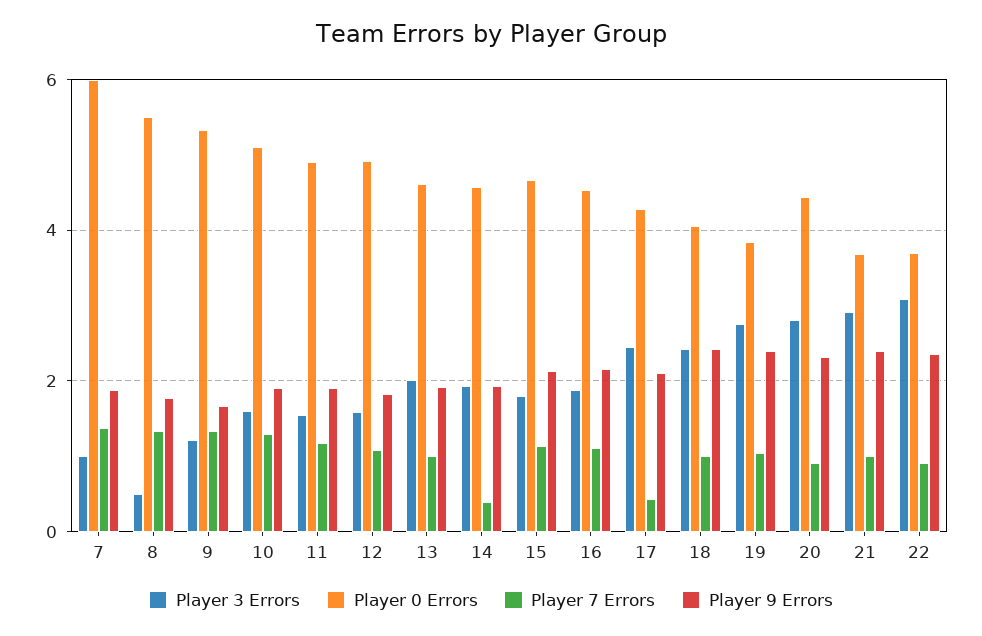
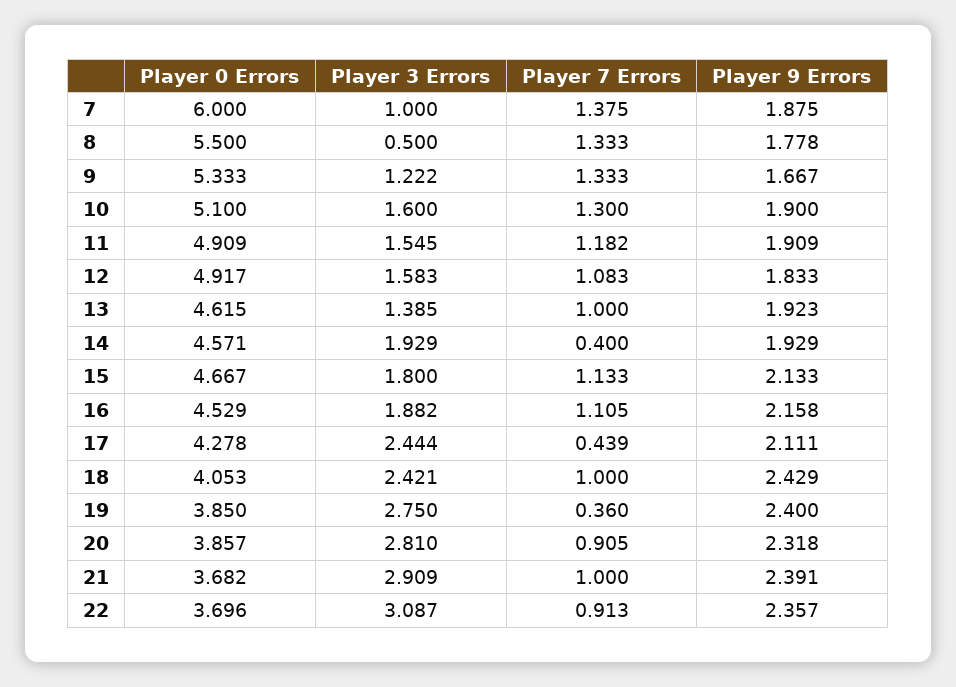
Player 3 Errors, 13: 2 -> 1.385
Player 7 Errors, 19: 1 -> 0.36
Player 0 Errors, 20: 4.4 -> 3.857

